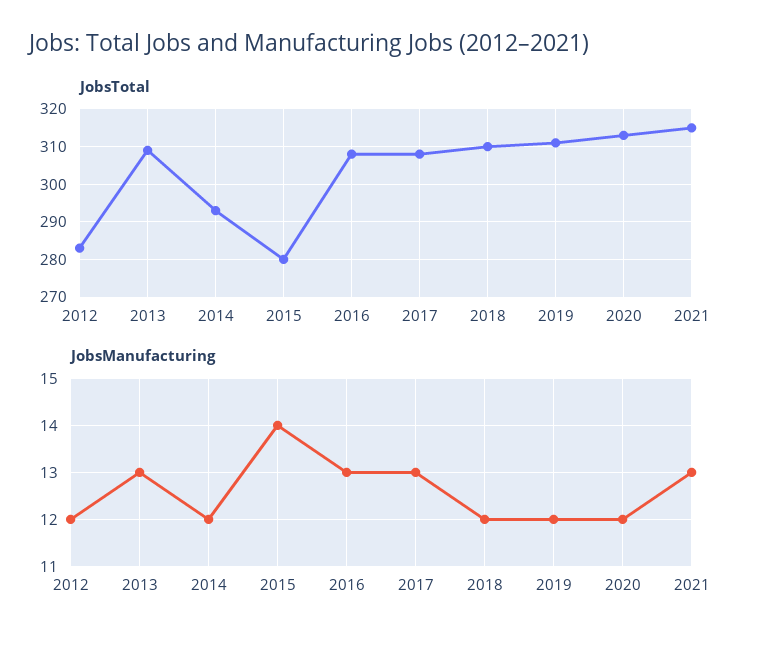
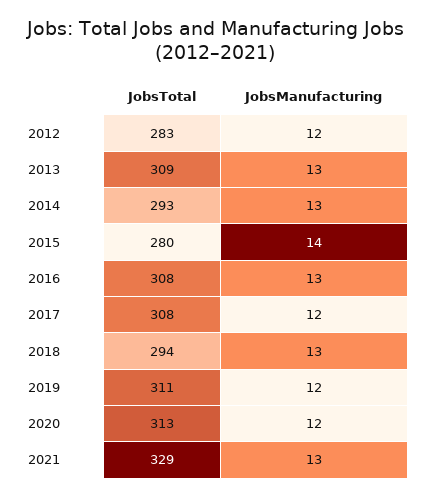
JobsTotal, 2018: 310 -> 294
JobsTotal, 2021: 315 -> 329
JobsManufacturing, 2014: 12 -> 13
JobsManufacturing, 2017: 13 -> 12
JobsManufacturing, 2018: 12 -> 13

